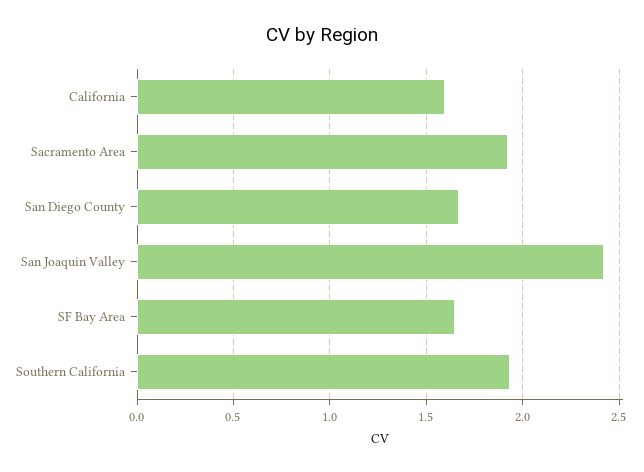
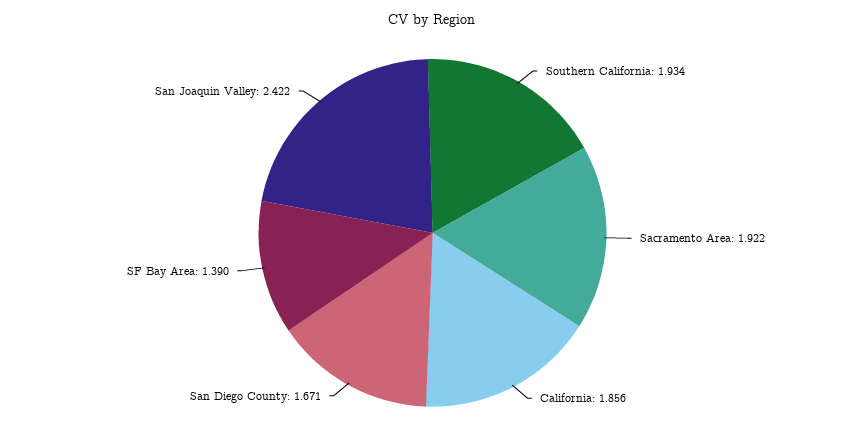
California: 1.6 -> 1.856
SF Bay Area: 1.65 -> 1.39

